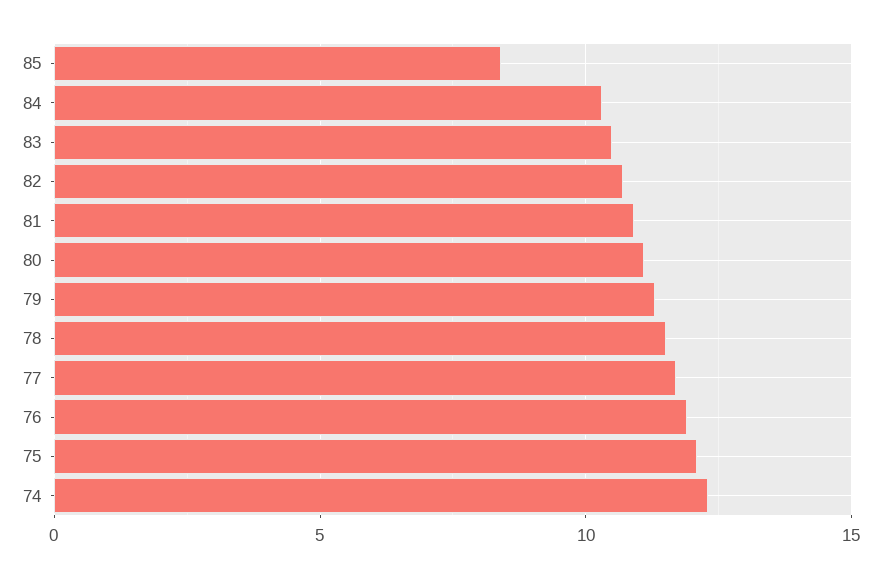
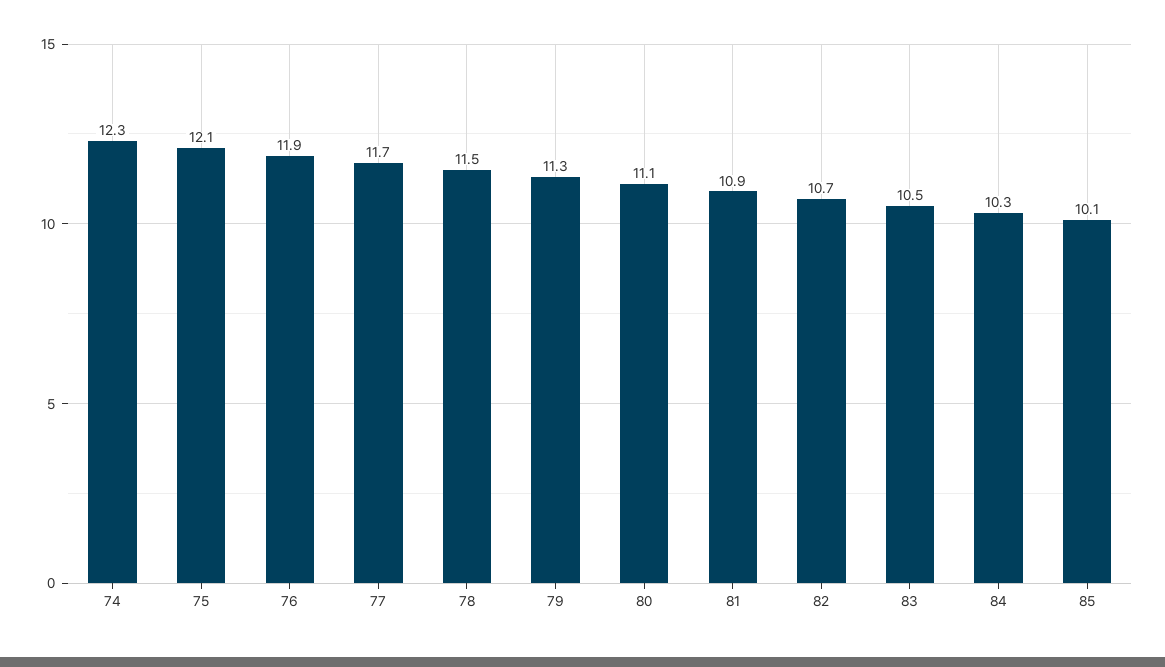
85: 8.5 -> 10.1

